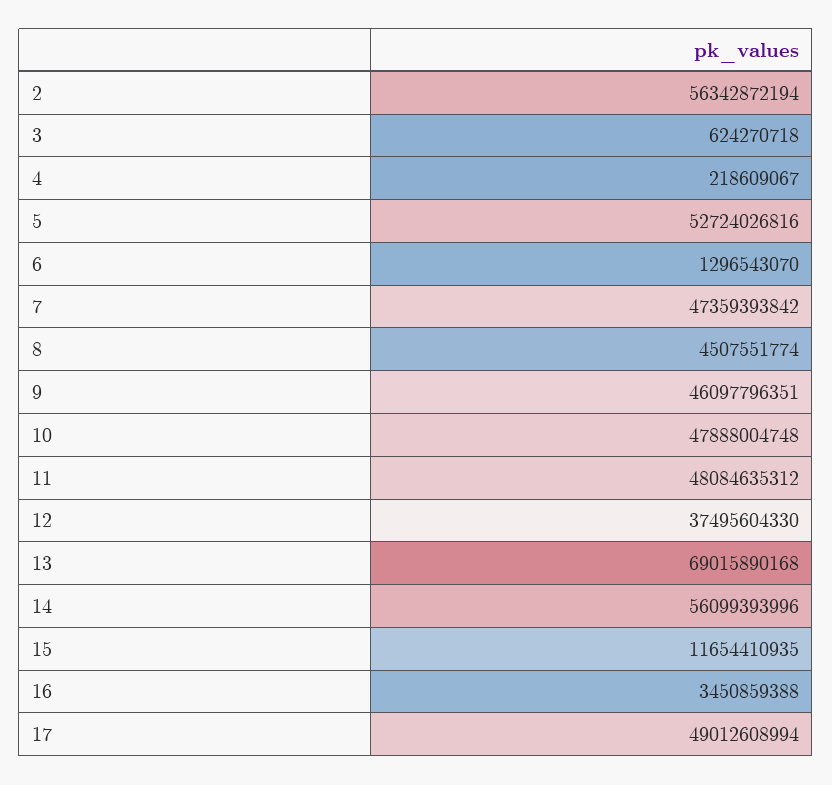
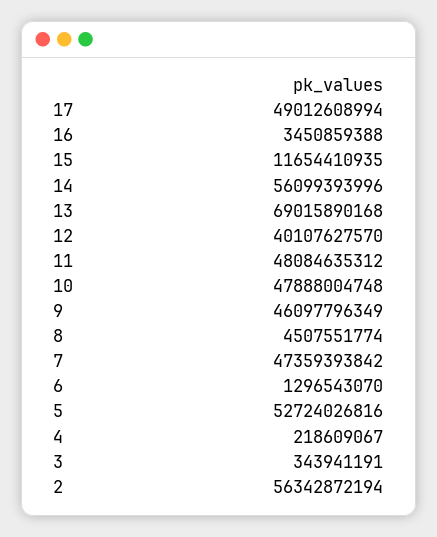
3: 624270718 -> 343941191
9: 46097796351 -> 46097796349
12: 37495604330 -> 40107627570

